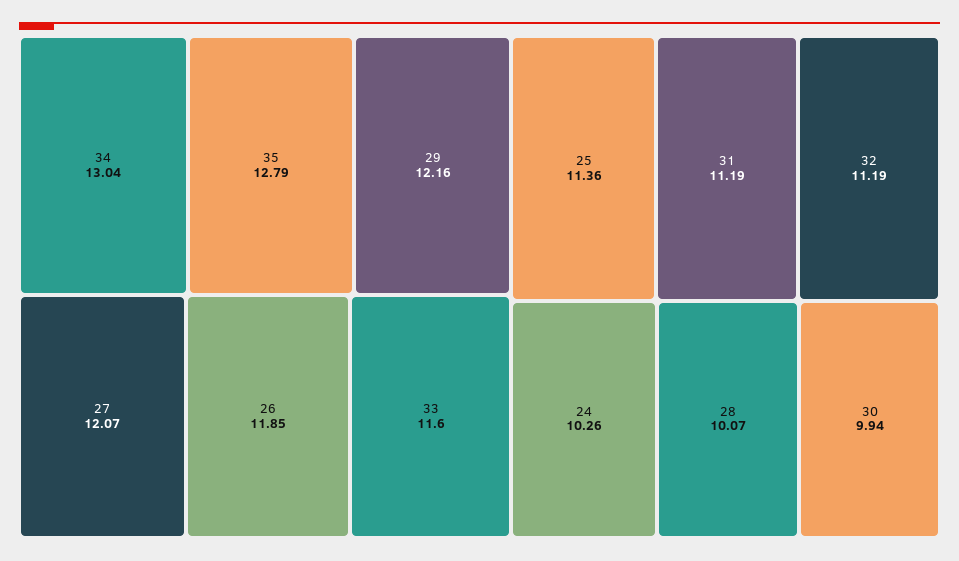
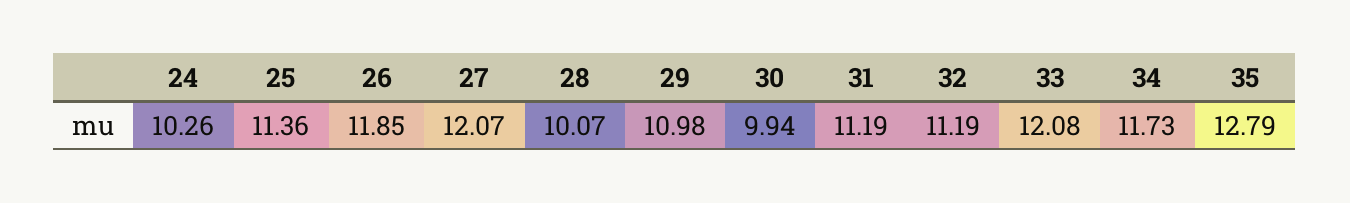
34: 13.04 -> 11.73
29: 12.16 -> 10.98
33: 11.6 -> 12.08

